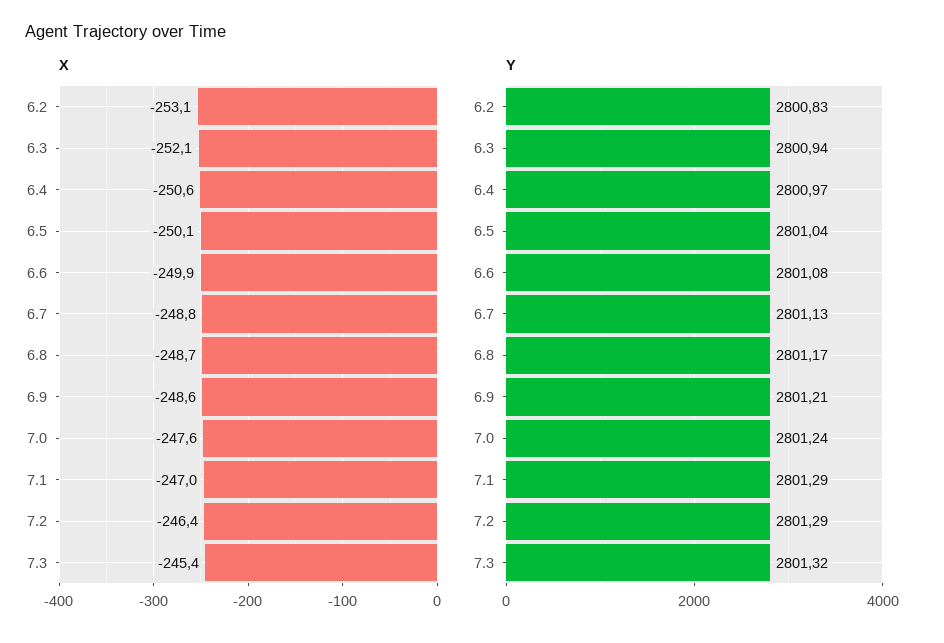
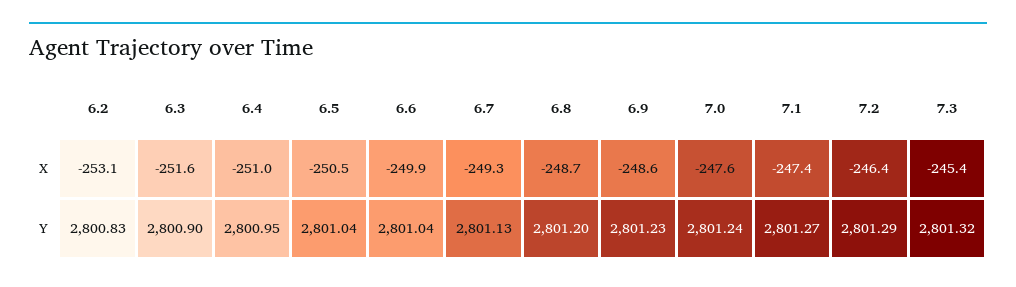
X, 6.3: -252.1 -> -251.6
X, 6.4: -250.6 -> -251
X, 6.5: -250.1 -> -250.5
X, 6.7: -248.8 -> -249.3
X, 7.1: -247 -> -247.4
Y, 6.3: 2800.94 -> 2800.9
Y, 6.4: 2800.97 -> 2800.95
Y, 6.6: 2801.08 -> 2801.04
Y, 6.8: 2801.17 -> 2801.2
Y, 6.9: 2801.21 -> 2801.23
Y, 7.1: 2801.29 -> 2801.27

